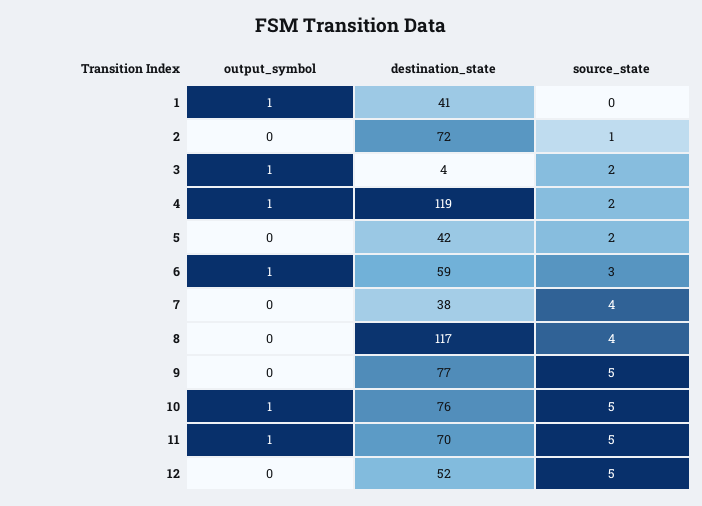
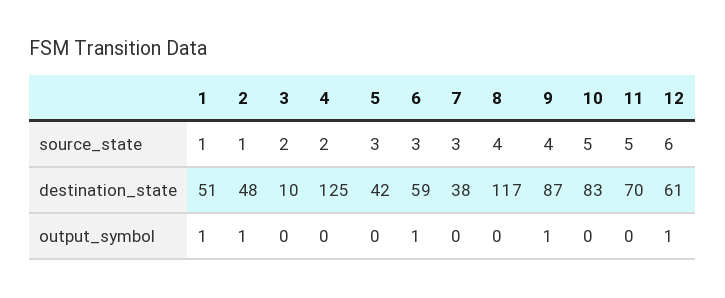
destination_state, 1: 41 -> 51
source_state, 1: 0 -> 1
output_symbol, 2: 0 -> 1
destination_state, 2: 72 -> 48
output_symbol, 3: 1 -> 0
destination_state, 3: 4 -> 10
output_symbol, 4: 1 -> 0
destination_state, 4: 119 -> 125
source_state, 5: 2 -> 3
source_state, 7: 4 -> 3
output_symbol, 9: 0 -> 1
destination_state, 9: 77 -> 87
source_state, 9: 5 -> 4
output_symbol, 10: 1 -> 0
destination_state, 10: 76 -> 83
output_symbol, 11: 1 -> 0
output_symbol, 12: 0 -> 1
destination_state, 12: 52 -> 61
source_state, 12: 5 -> 6

